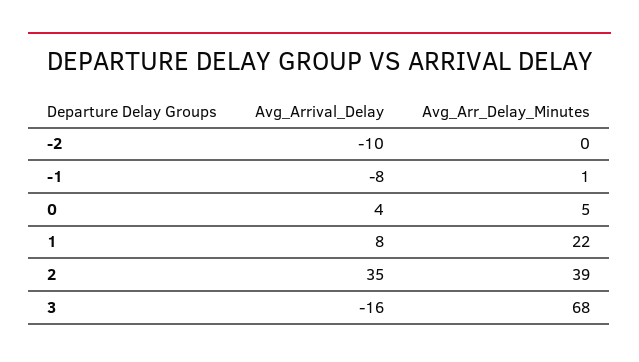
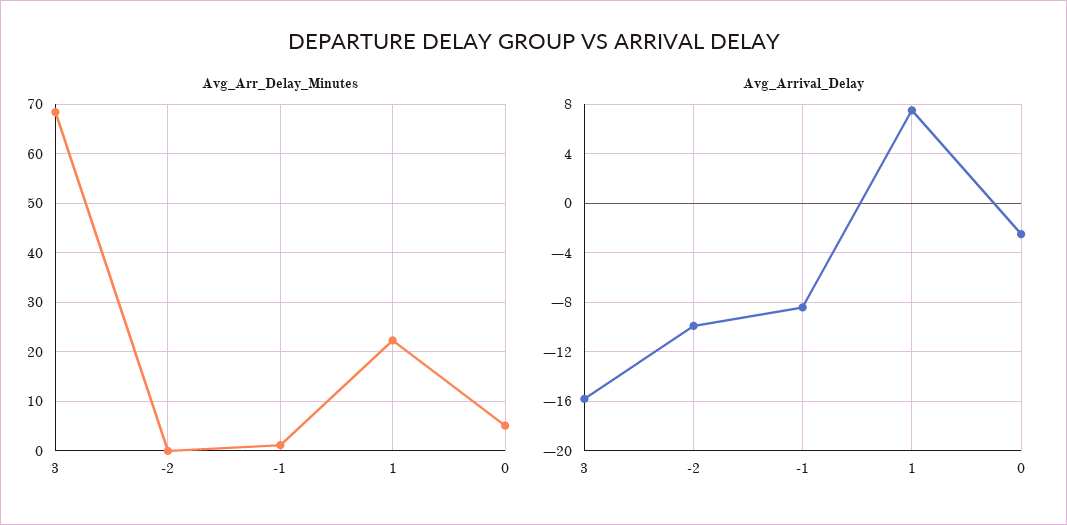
Avg_Arrival_Delay, 0: 4 -> -2.5
Avg_Arrival_Delay, 2: 35 -> none
Avg_Arr_Delay_Minutes, 2: 39 -> none

